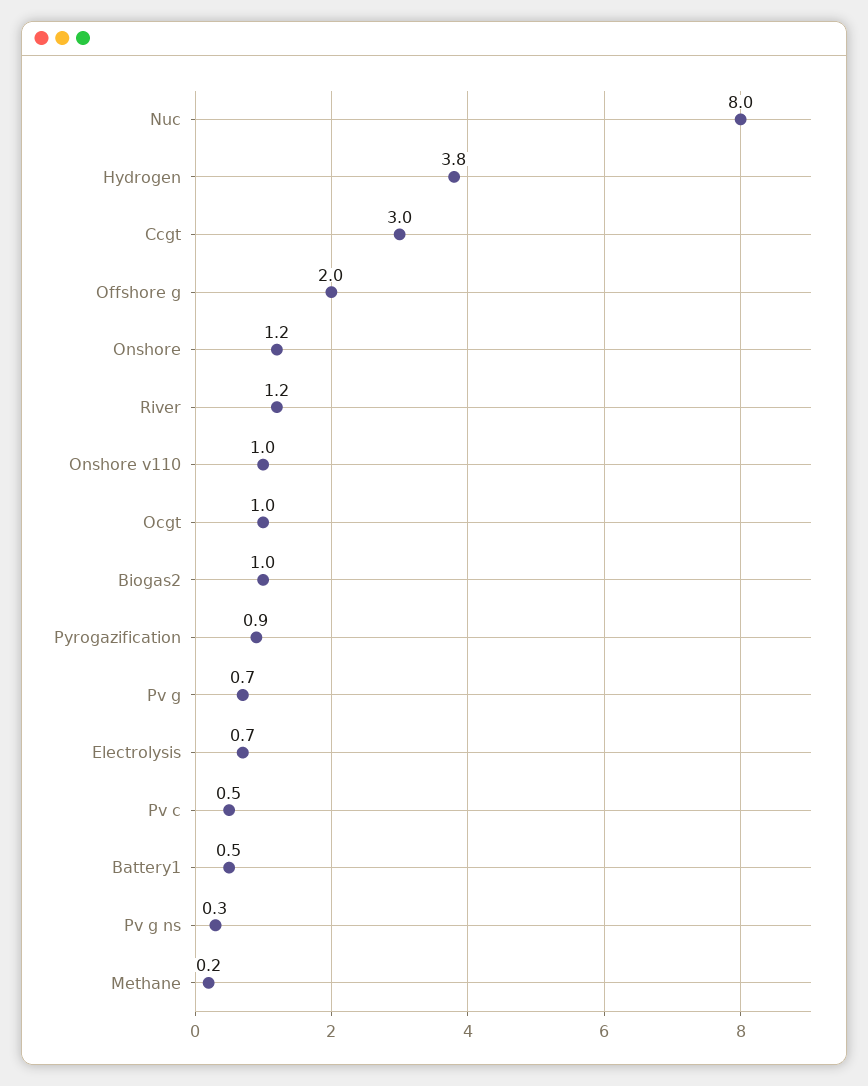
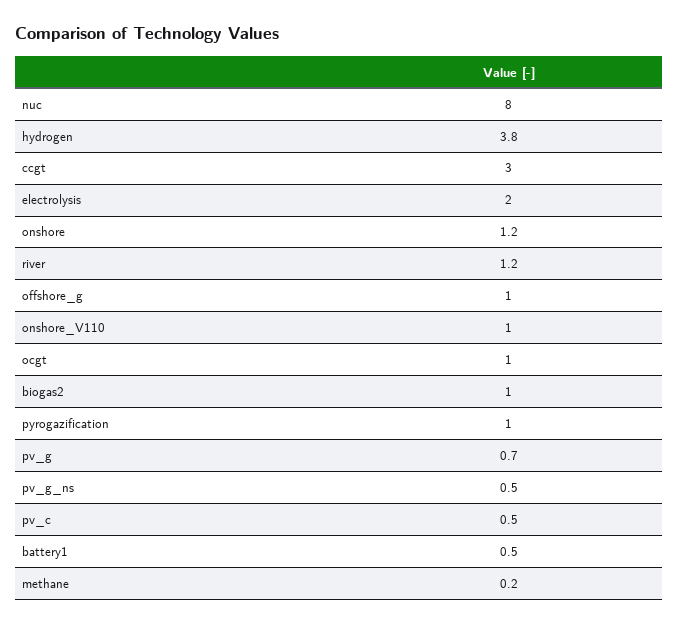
Offshore g: 2 -> 1
Pyrogazification: 0.9 -> 1
Electrolysis: 0.7 -> 2
Pv g ns: 0.3 -> 0.5

